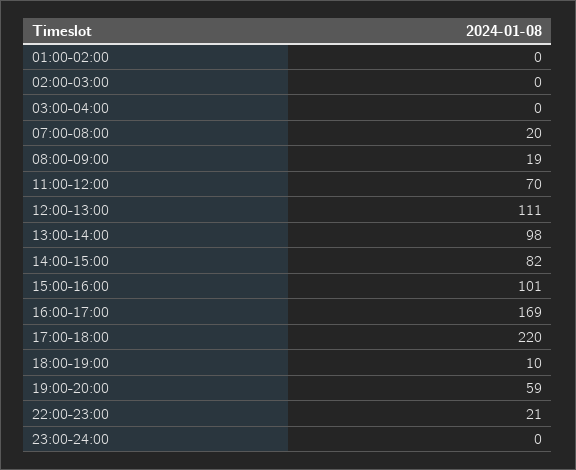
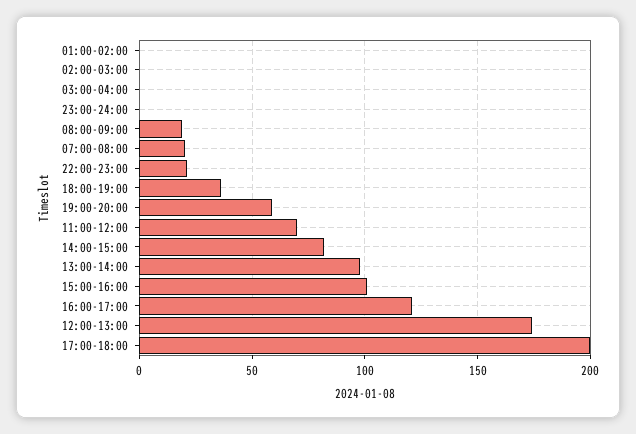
12:00-13:00: 111 -> 175
16:00-17:00: 169 -> 120
17:00-18:00: 220 -> 200
18:00-19:00: 10 -> 35

